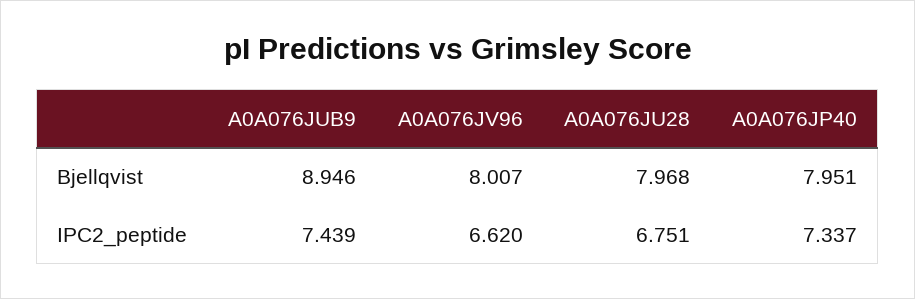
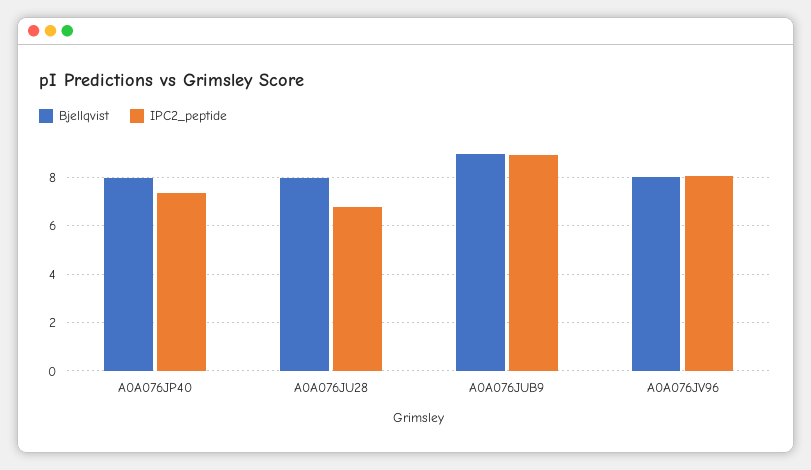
IPC2_peptide, A0A076JUB9: 7.439 -> 9
IPC2_peptide, A0A076JV96: 6.62 -> 8

